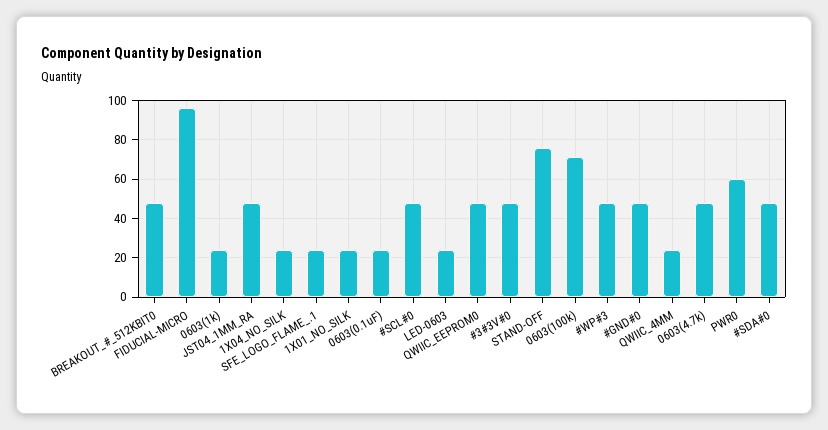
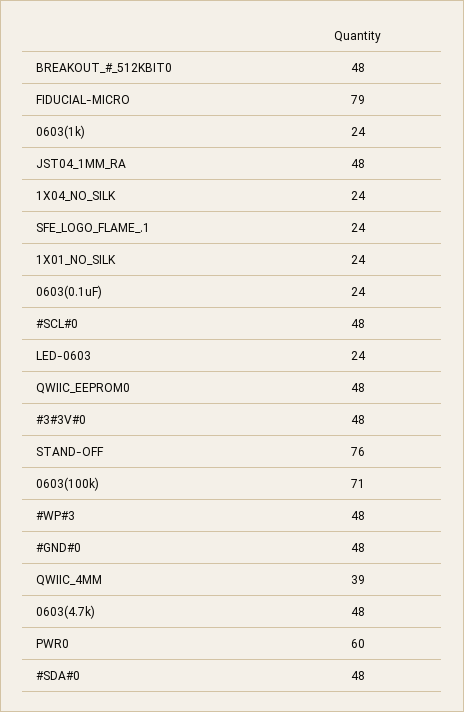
FIDUCIAL-MICRO: 95 -> 79
QWIIC_4MM: 25 -> 39

